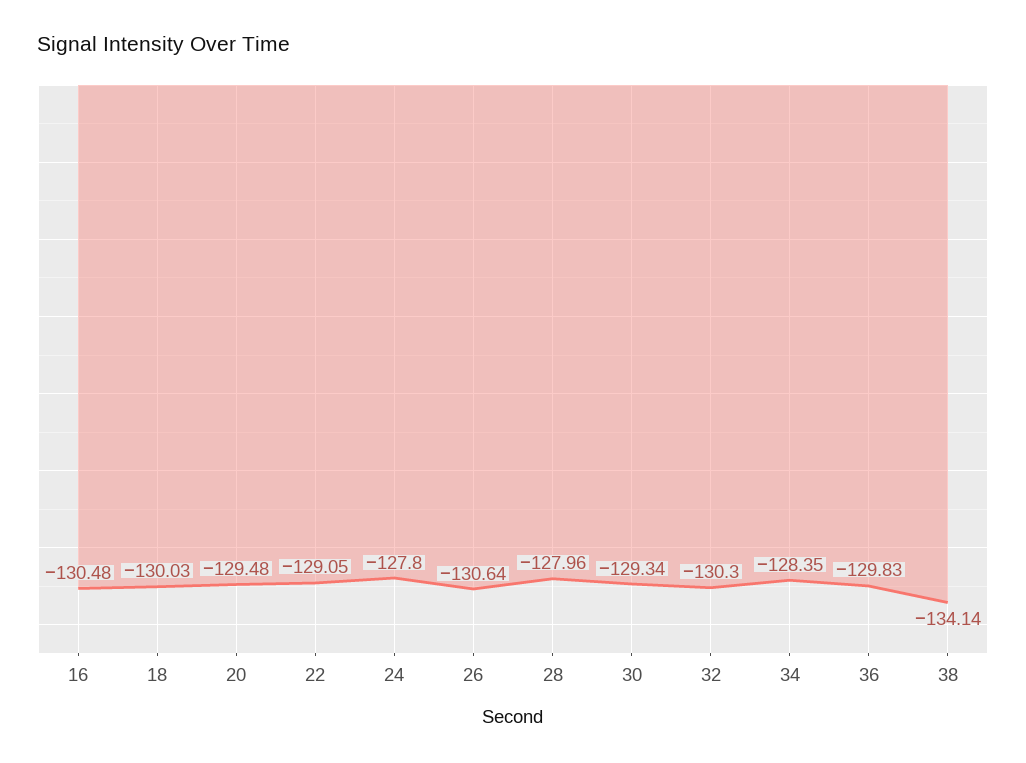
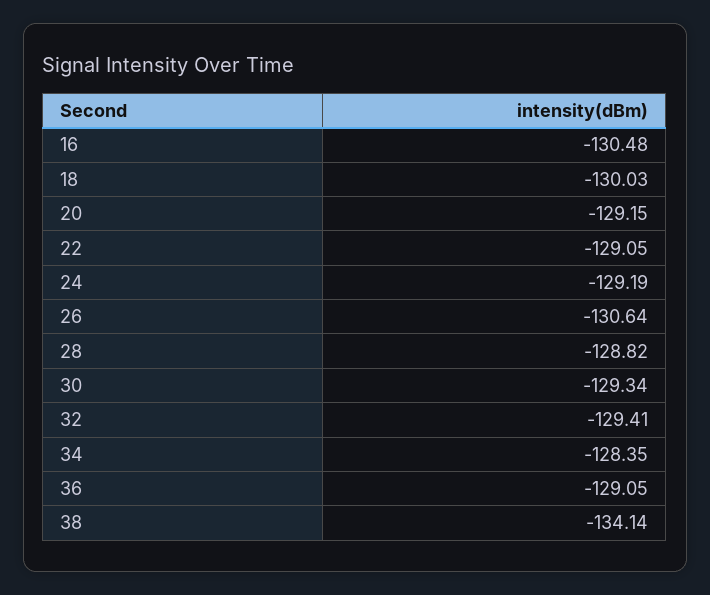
20: -129.48 -> -129.15
24: -127.8 -> -129.19
28: -127.96 -> -128.82
32: -130.3 -> -129.41
36: -129.83 -> -129.05

